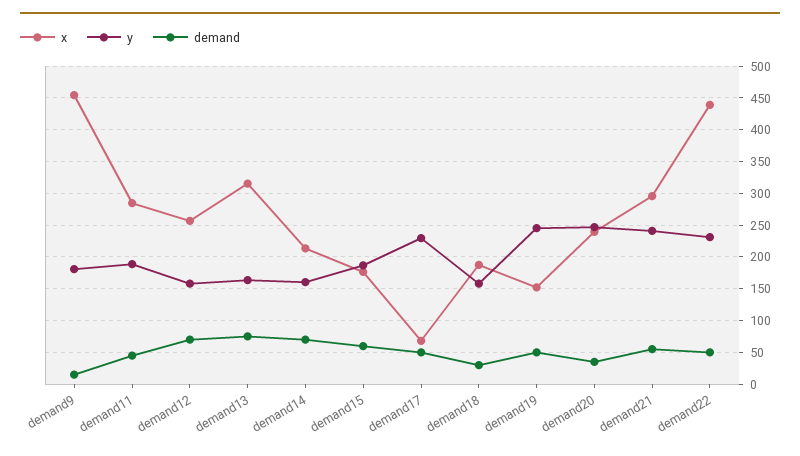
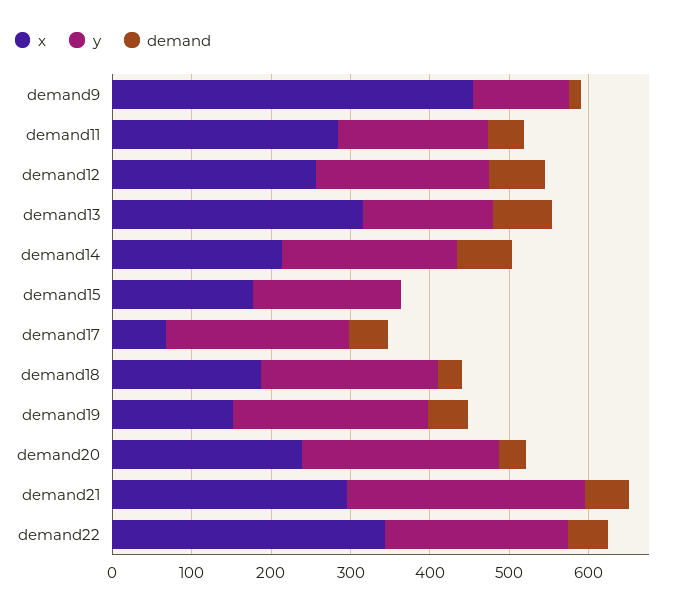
y, demand9: 180 -> 120
y, demand12: 160 -> 220
y, demand14: 160 -> 220
demand, demand15: 60 -> 0
y, demand18: 160 -> 220
y, demand21: 240 -> 300
x, demand22: 440 -> 340

